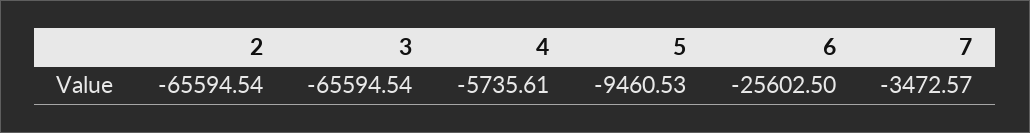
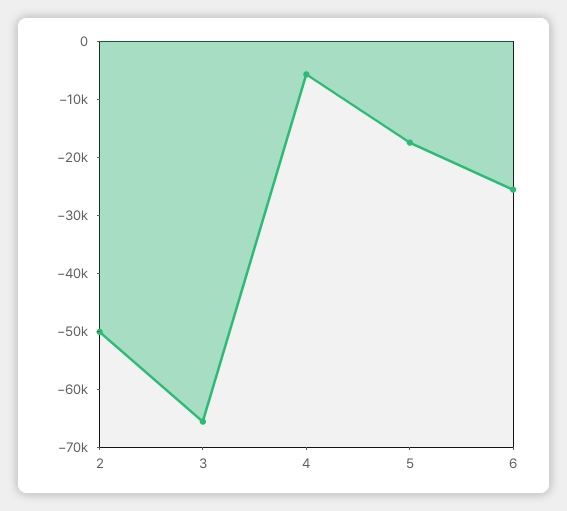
2: -65594.54 -> -50000
5: -9460.53 -> -18000
7: -3472.57 -> none

